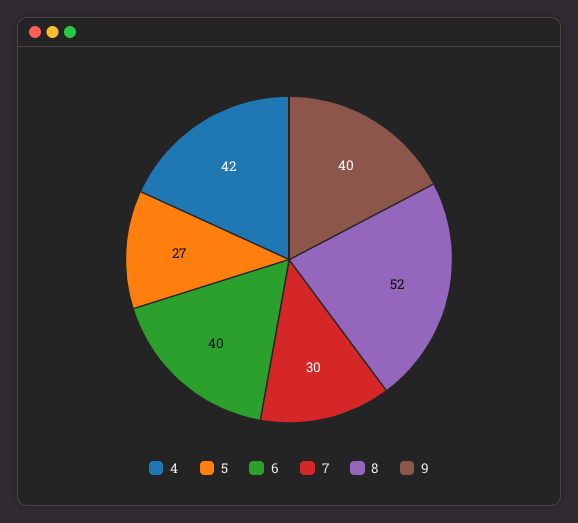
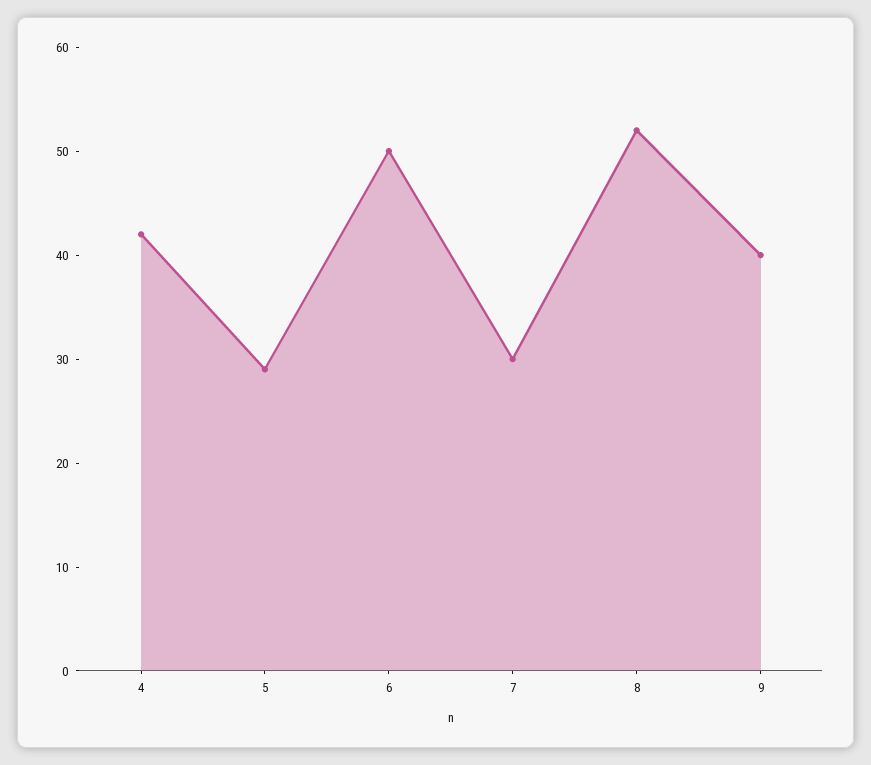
5: 27 -> 29
6: 40 -> 50

